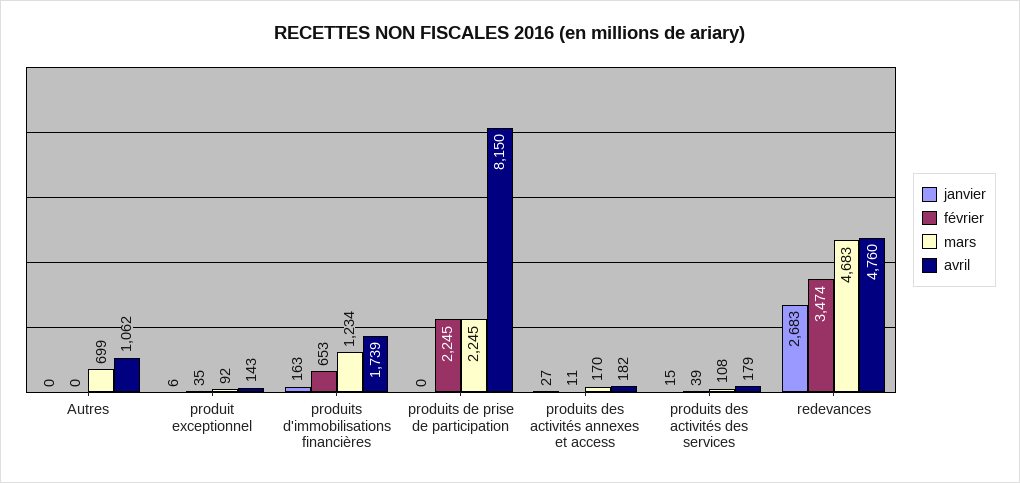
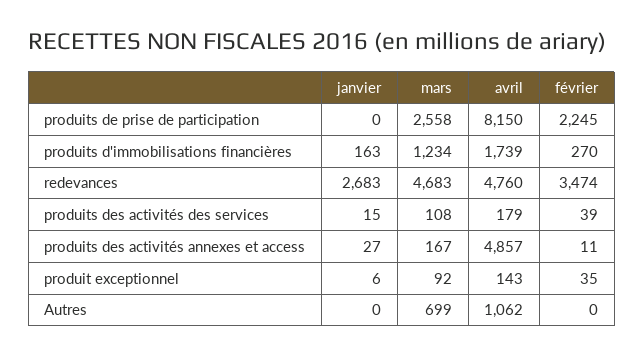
février, produits d'immobilisations financières: 653 -> 270
mars, produits de prise de participation: 2245 -> 2558
mars, produits des activités annexes et access: 170 -> 167
avril, produits des activités annexes et access: 182 -> 4857

